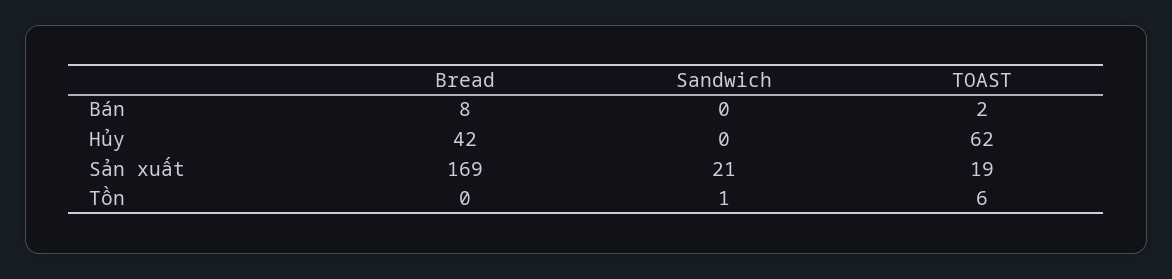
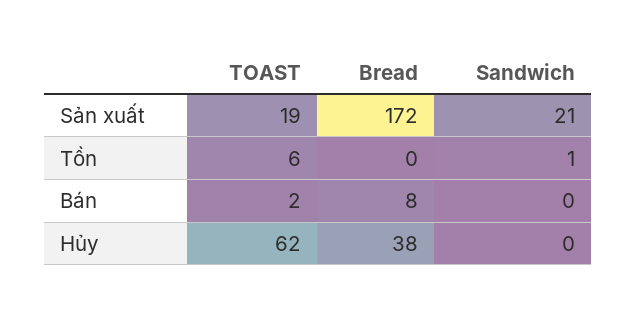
Bread, Hủy: 42 -> 38
Bread, Sản xuất: 169 -> 172

